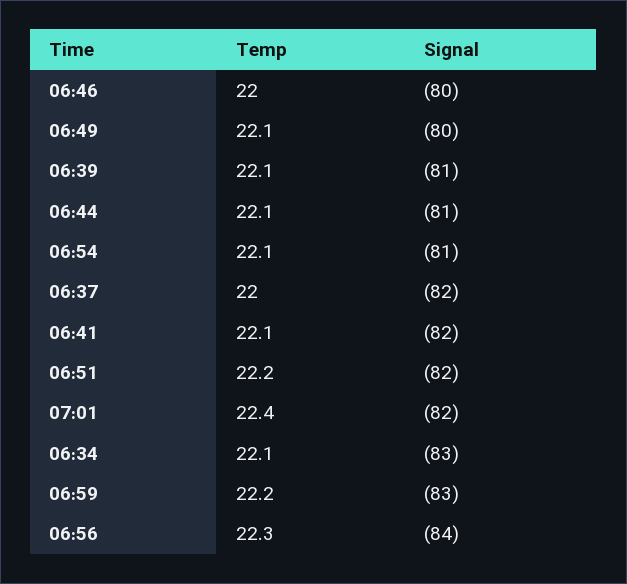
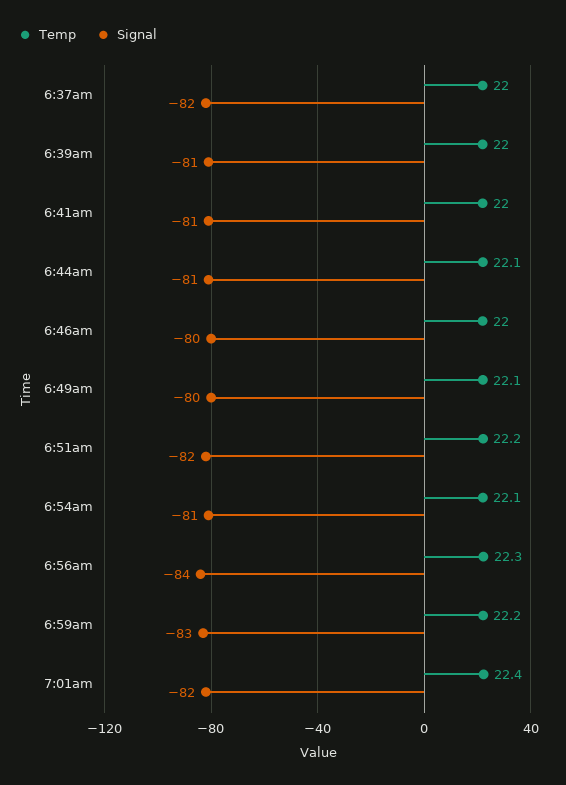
Temp, 06:39: 22.1 -> 22
Temp, 06:41: 22.1 -> 22
Signal, 06:41: -82 -> -81
Temp, 06:34: 22.1 -> none
Signal, 06:34: -83 -> none

